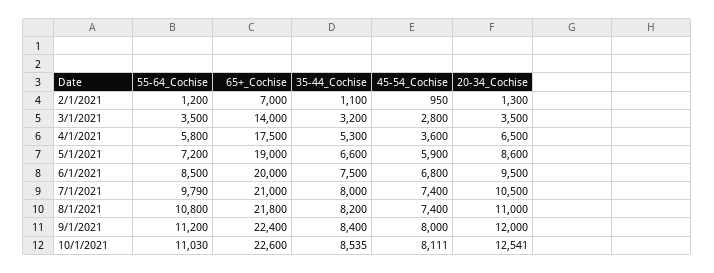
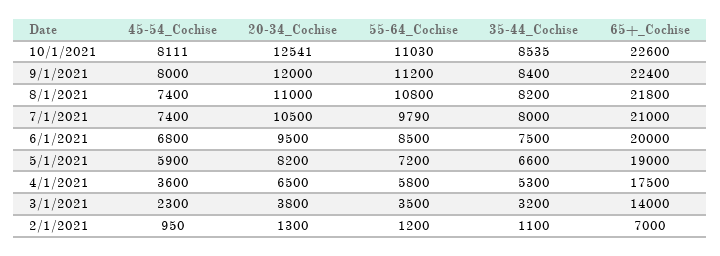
45-54_Cochise, 3/1/2021: 2800 -> 2300
20-34_Cochise, 3/1/2021: 3500 -> 3800
20-34_Cochise, 5/1/2021: 8600 -> 8200

